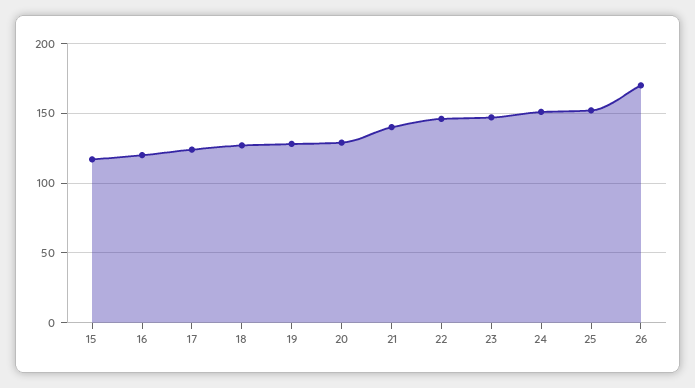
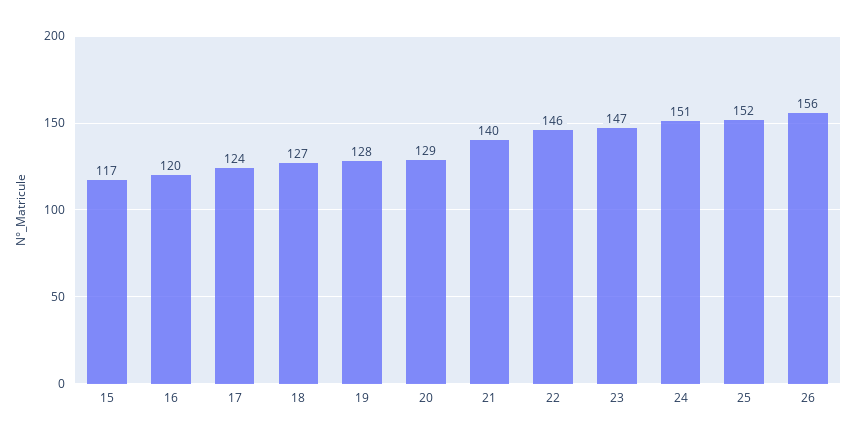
26: 170 -> 156

